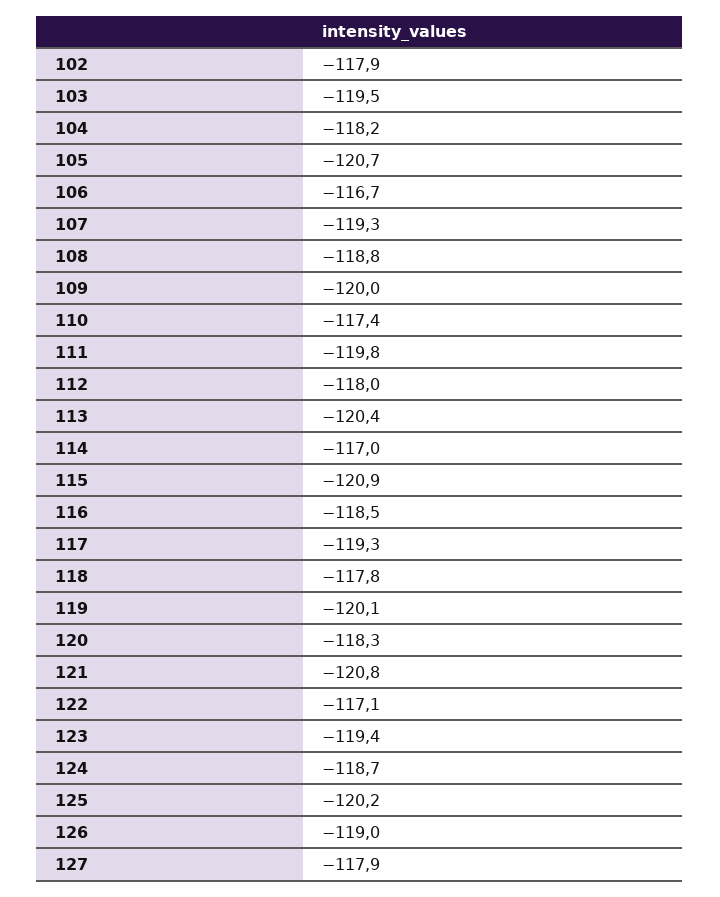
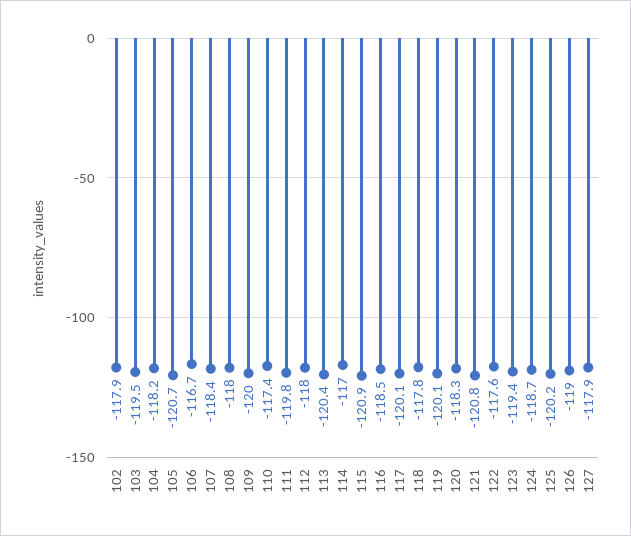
107: -119.3 -> -118.4
108: -118.8 -> -118
117: -119.3 -> -120.1
122: -117.1 -> -117.6

